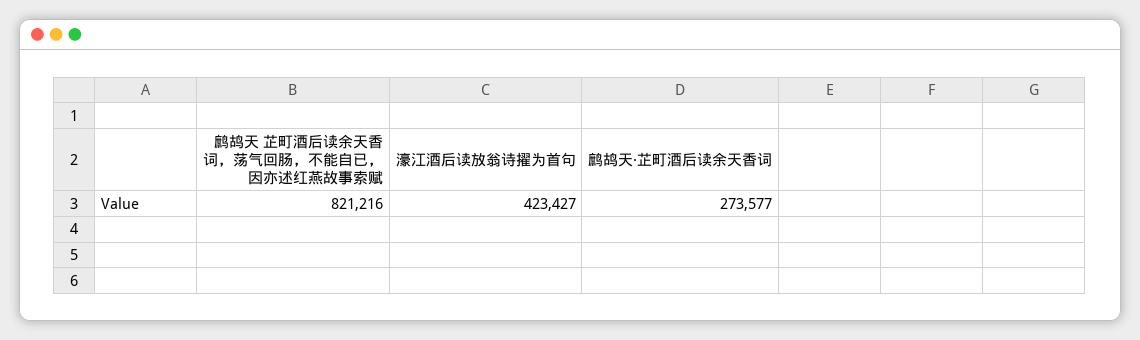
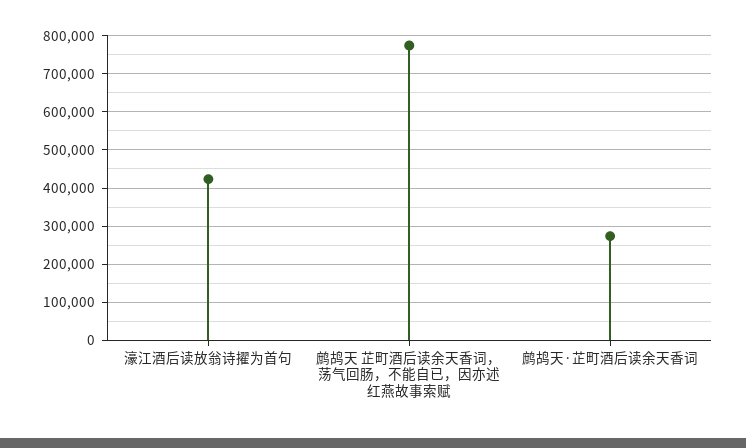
鹧鸪天 芷町酒后读余天香词，荡气回肠，不能自已，因亦述红燕故事索赋: 821216 -> 780000

